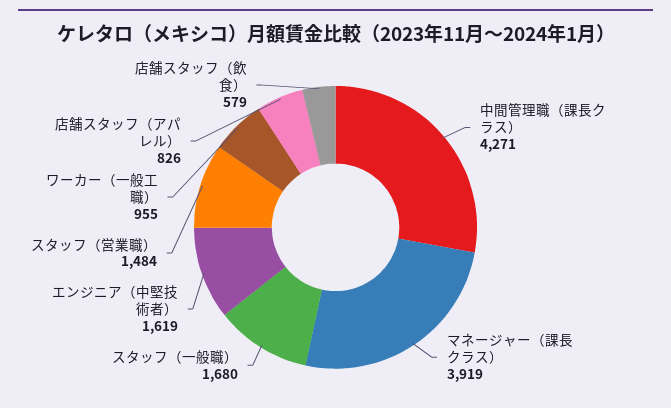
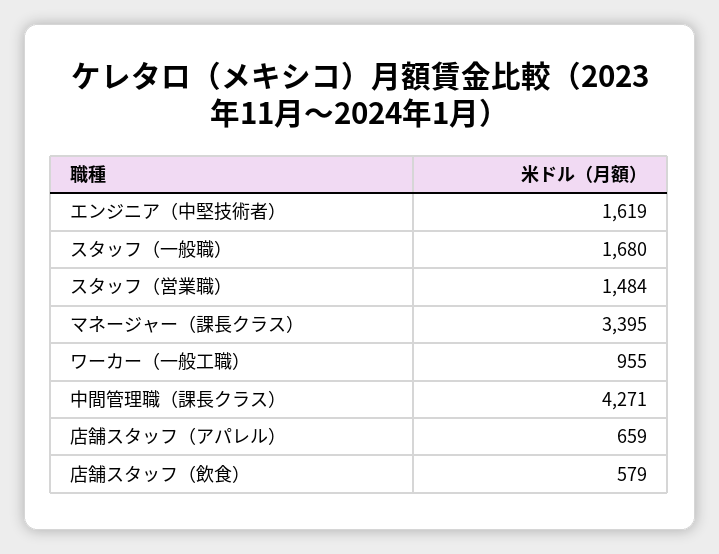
マネージャー（課長クラス）: 3919 -> 3395
店舗スタッフ（アパレル）: 826 -> 659

